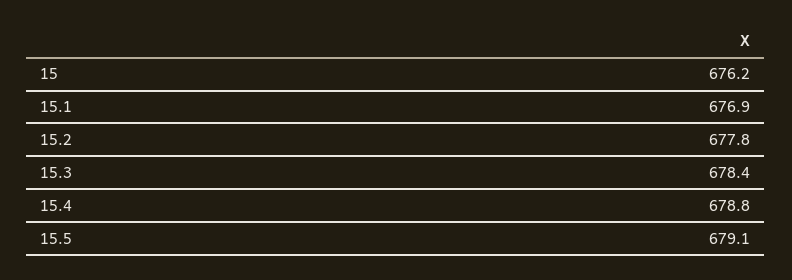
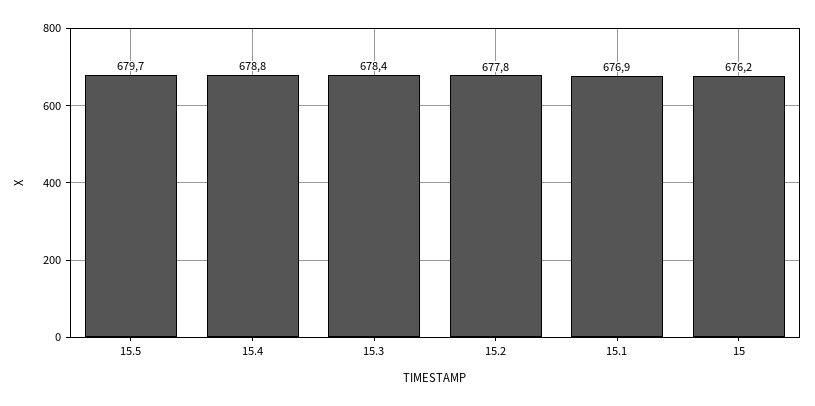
15.5: 679.1 -> 679.7

